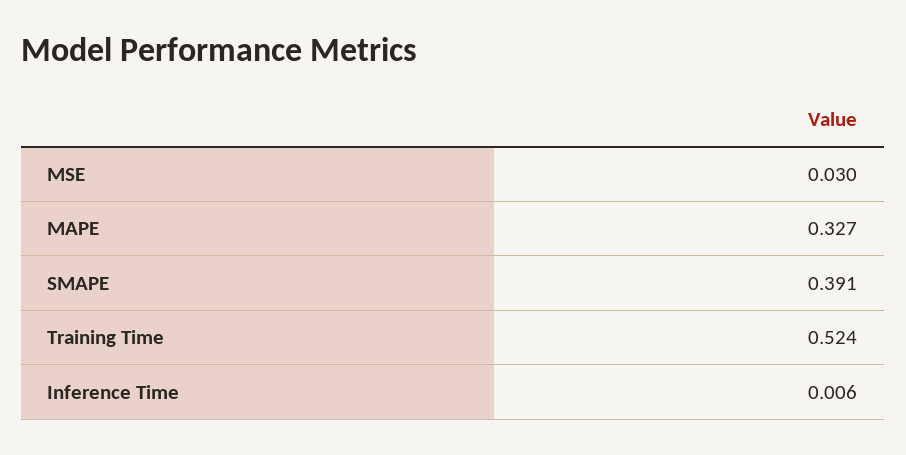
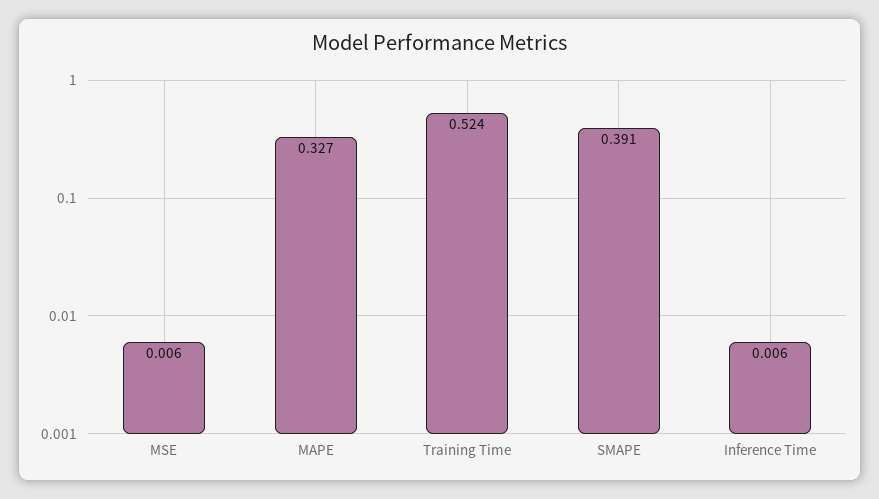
MSE: 0.03 -> 0.006

